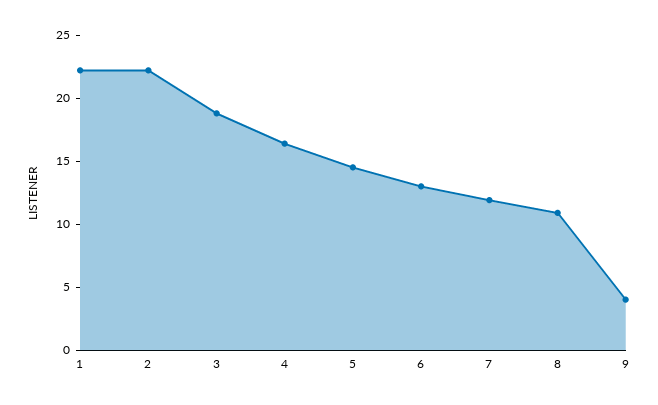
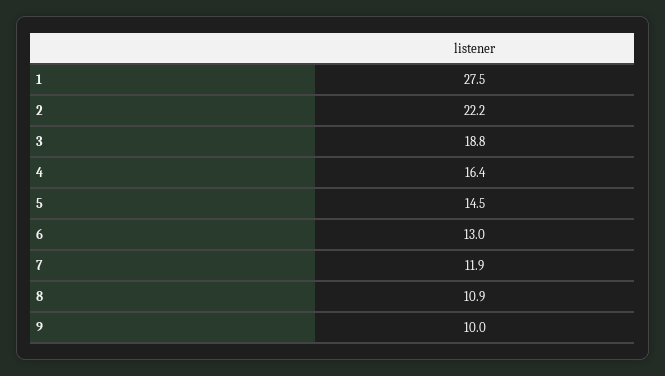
1: 22 -> 27.5
9: 4 -> 10

